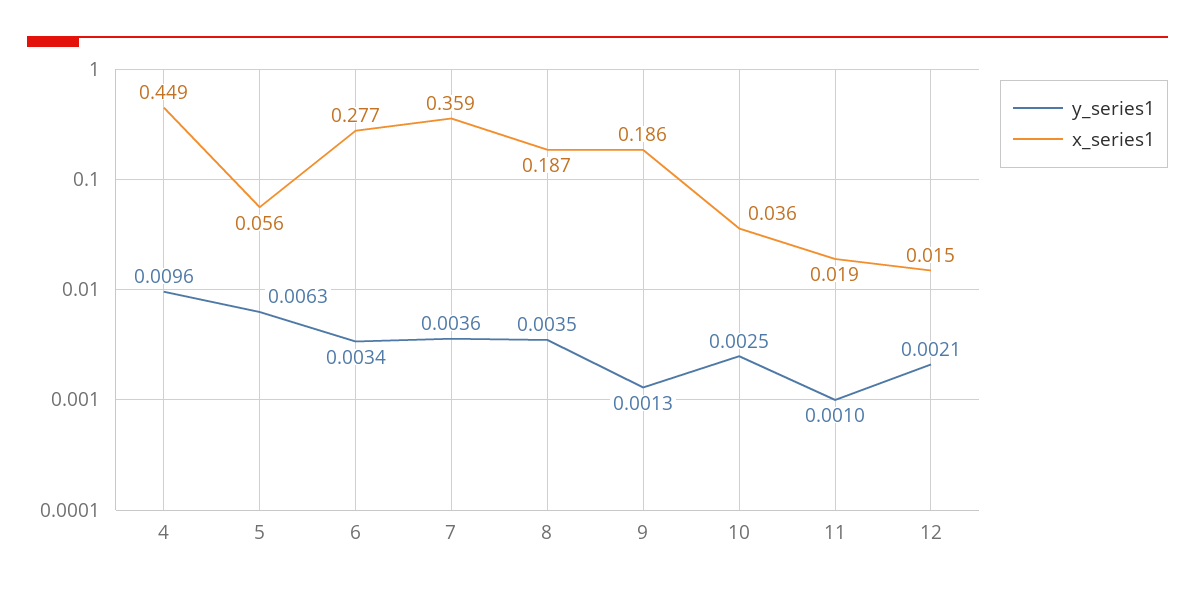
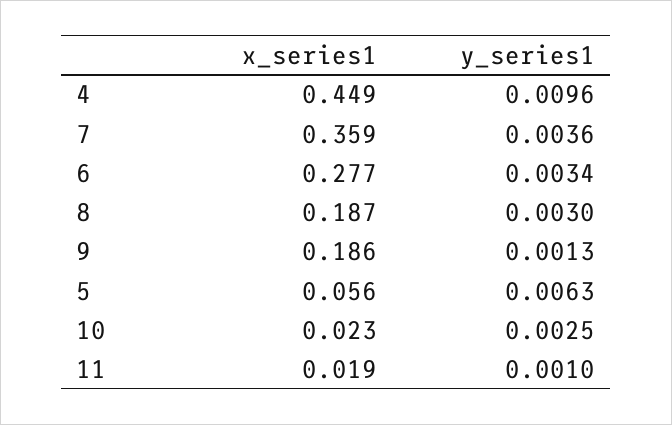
y_series1, 8: 0.0035 -> 0.003
x_series1, 10: 0.036 -> 0.023
y_series1, 12: 0.0021 -> none
x_series1, 12: 0.015 -> none

